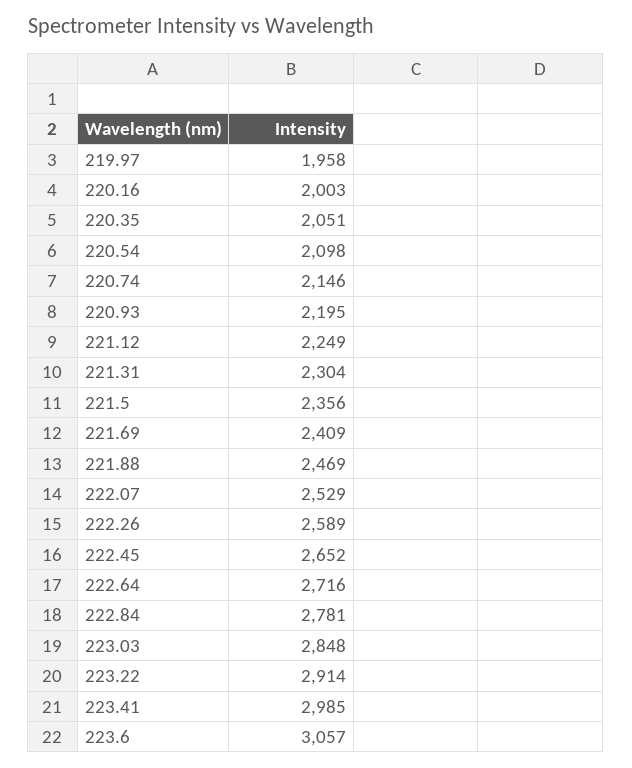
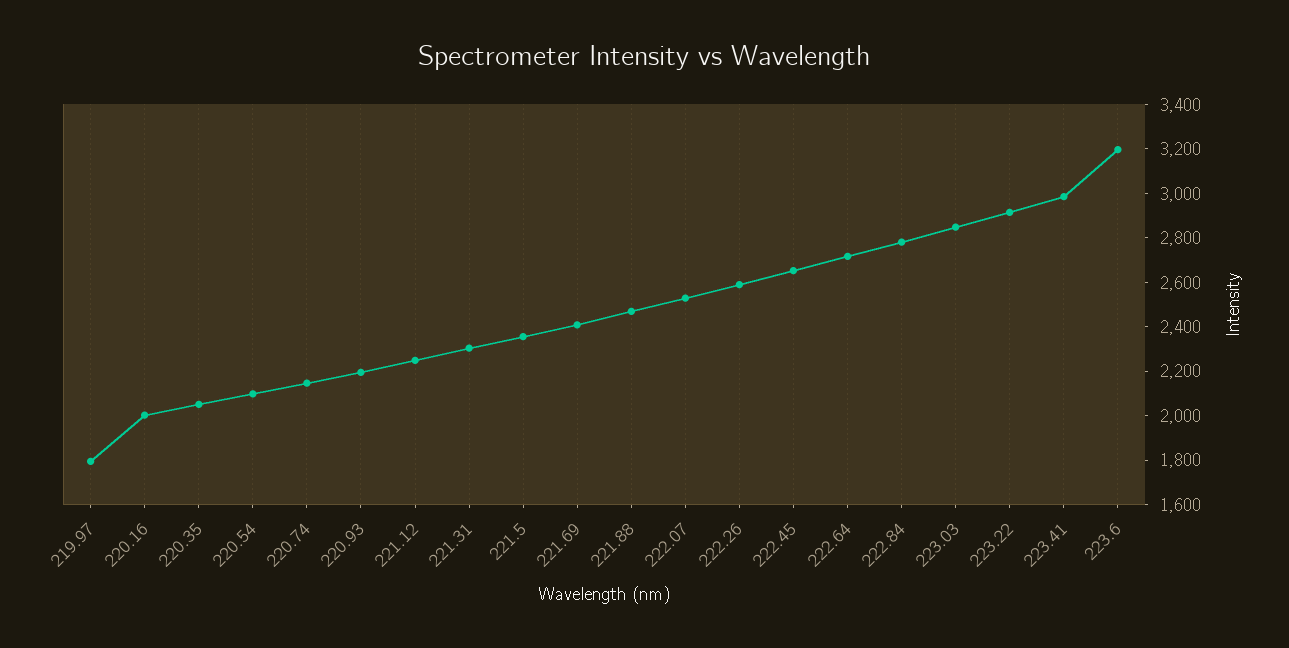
219.97: 1958 -> 1800
223.6: 3057 -> 3200

